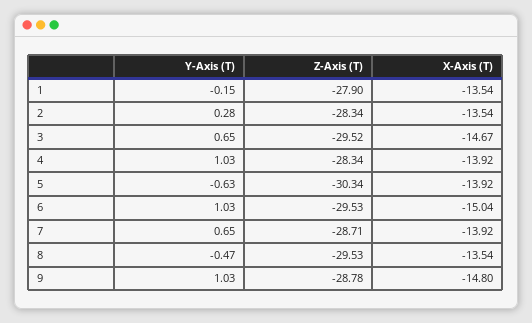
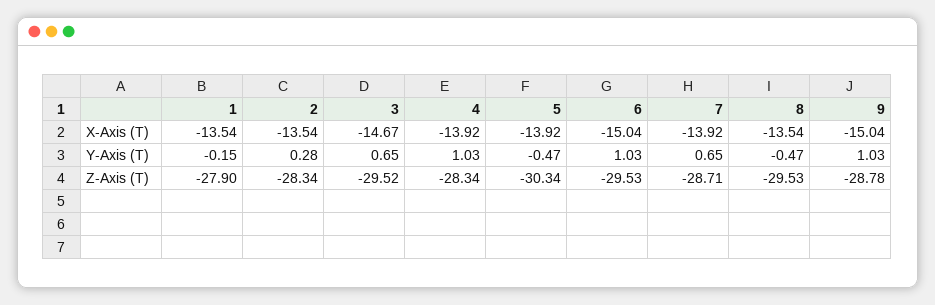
Y-Axis (T), 5: -0.63 -> -0.47
X-Axis (T), 9: -14.8 -> -15.04

